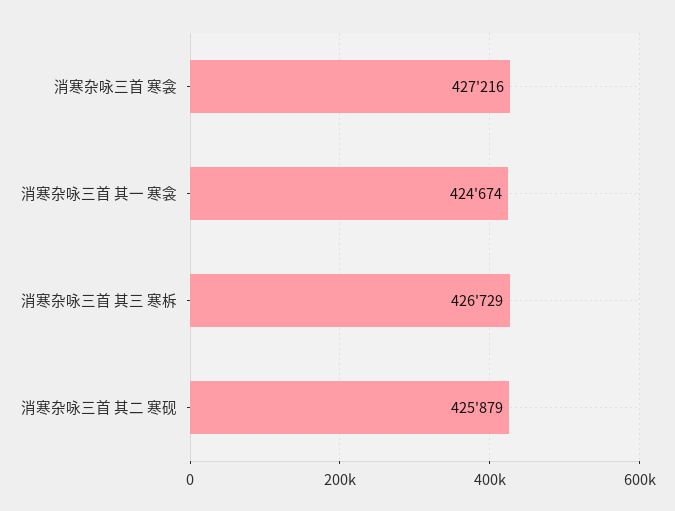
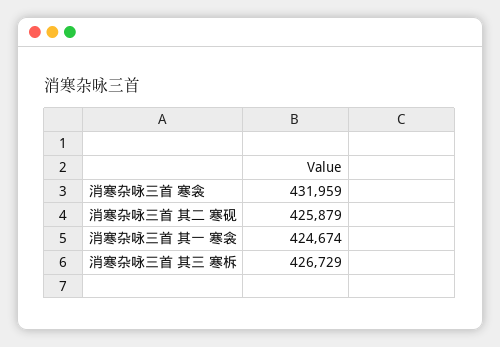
消寒杂咏三首 寒衾: 427216 -> 431959

